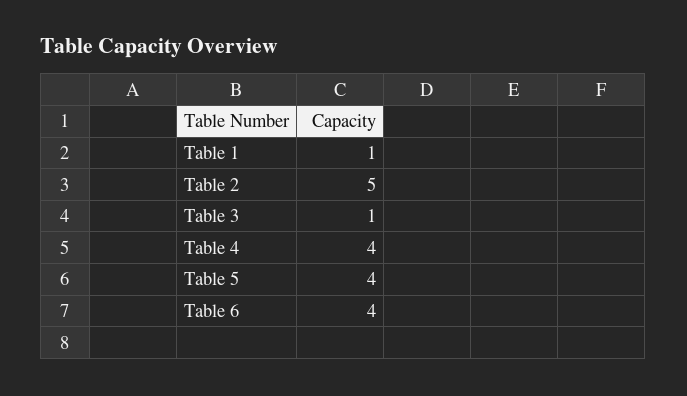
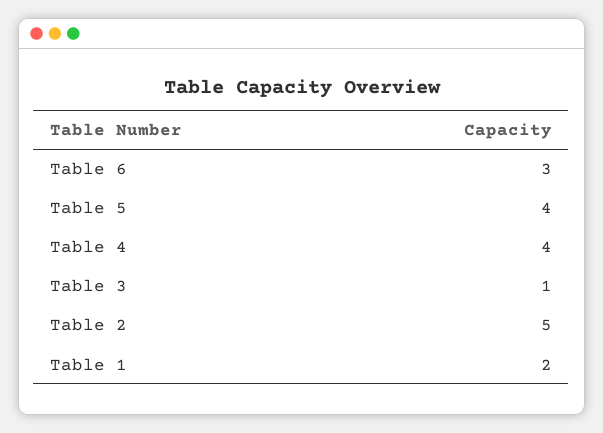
Table 1: 1 -> 2
Table 6: 4 -> 3

